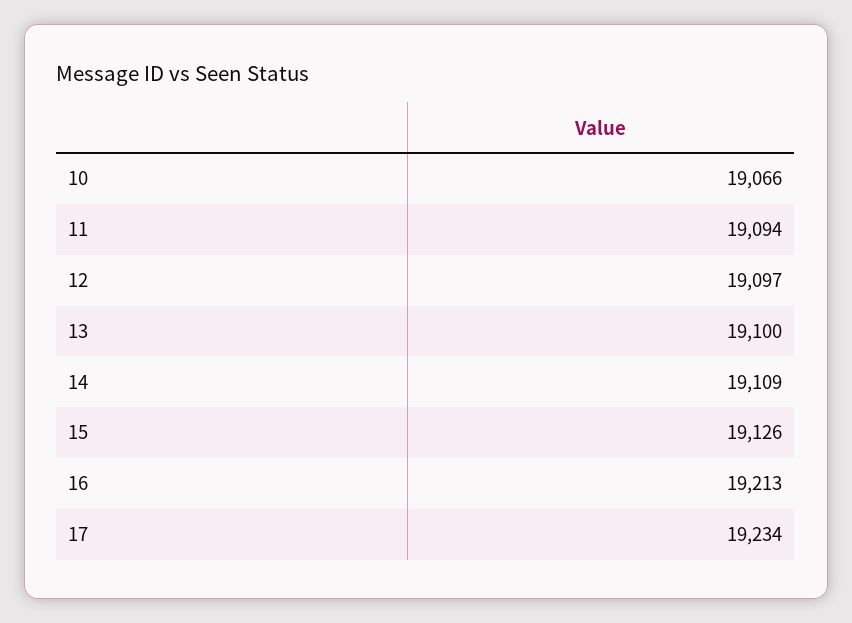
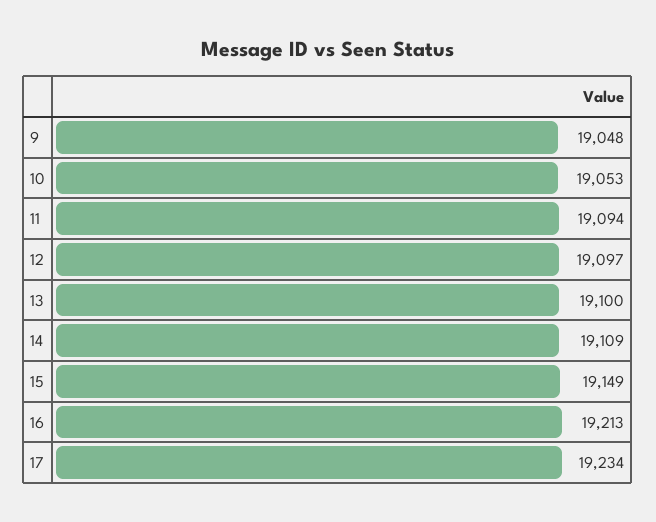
10: 19066 -> 19053
15: 19126 -> 19149
9: none -> 19048

